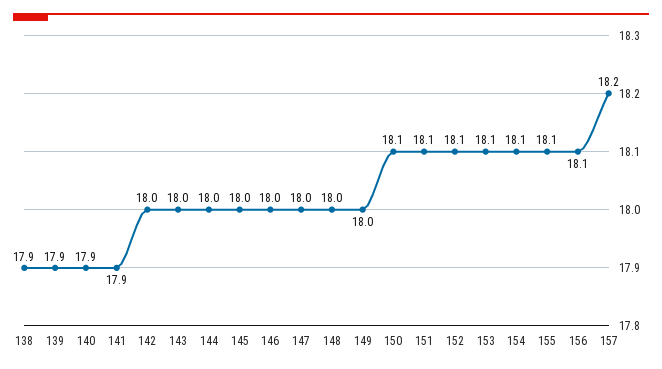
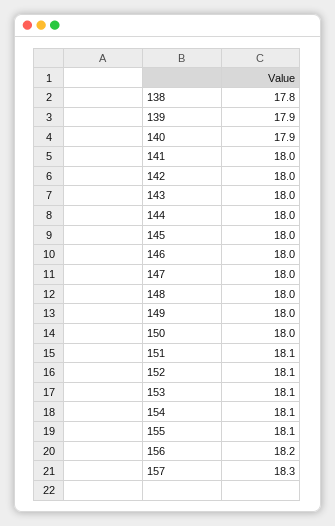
138: 17.9 -> 17.8
141: 17.9 -> 18
150: 18.1 -> 18
156: 18.1 -> 18.2
157: 18.2 -> 18.3

